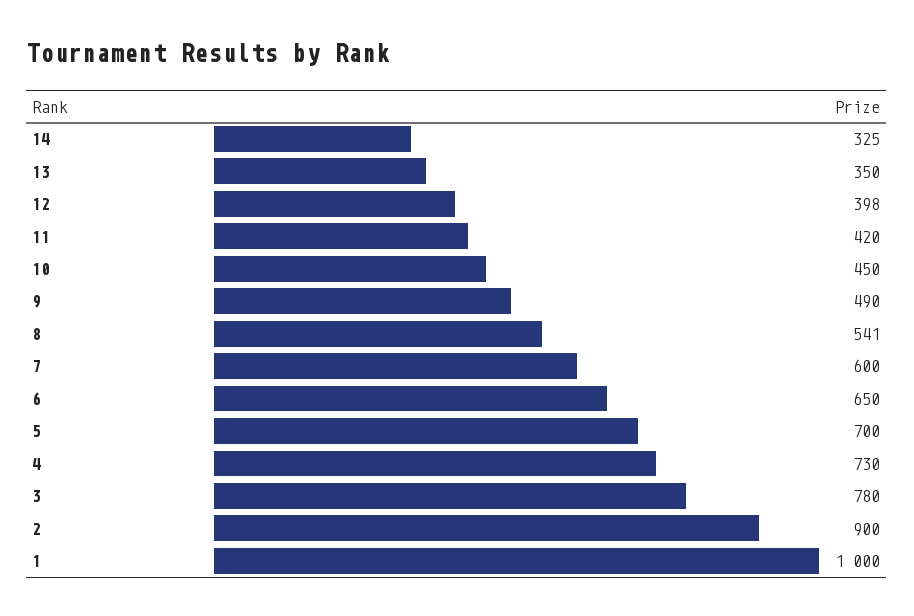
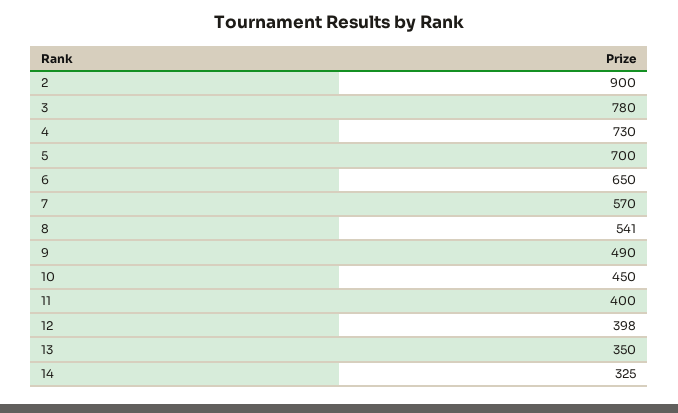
11: 420 -> 400
7: 600 -> 570
1: 1000 -> none

